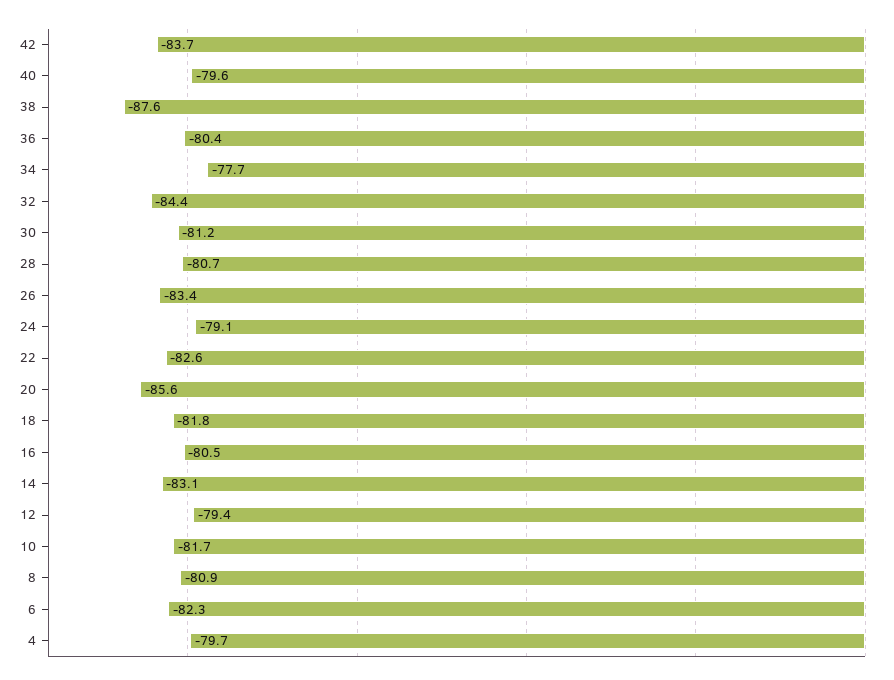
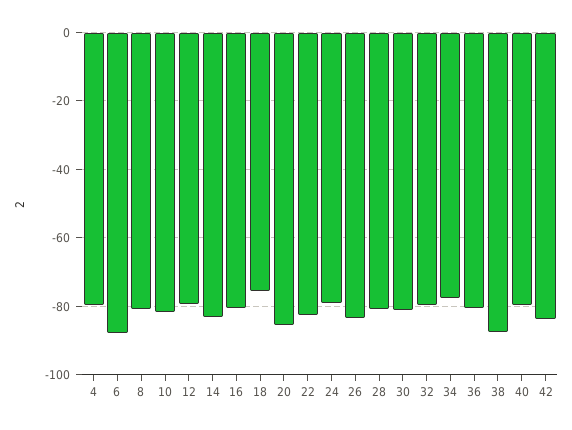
32: -84.4 -> -80
18: -81.8 -> -76
6: -82.3 -> -88

